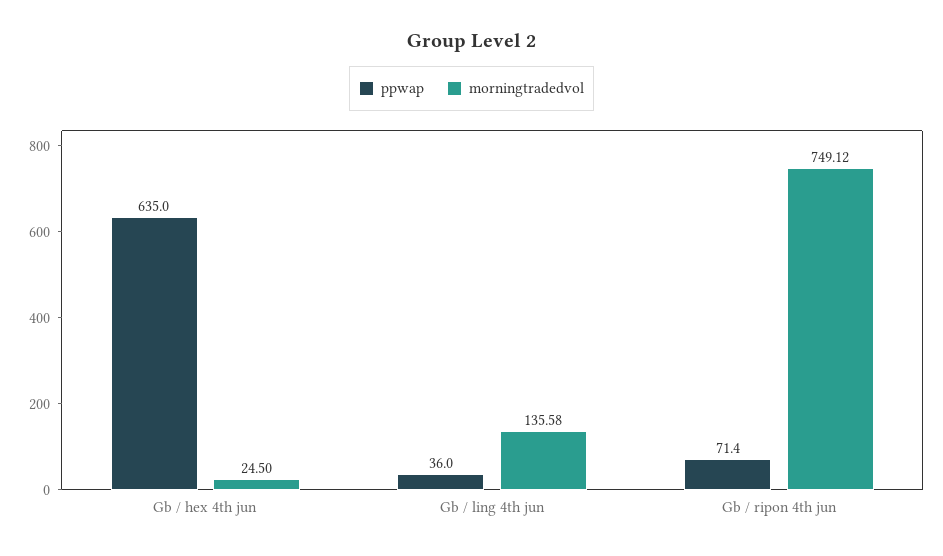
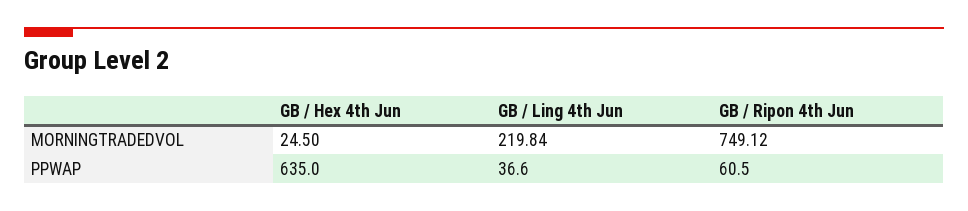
ppwap, Gb / ling 4th jun: 36 -> 36.6
morningtradedvol, Gb / ling 4th jun: 135.58 -> 219.84
ppwap, Gb / ripon 4th jun: 71.4 -> 60.5

